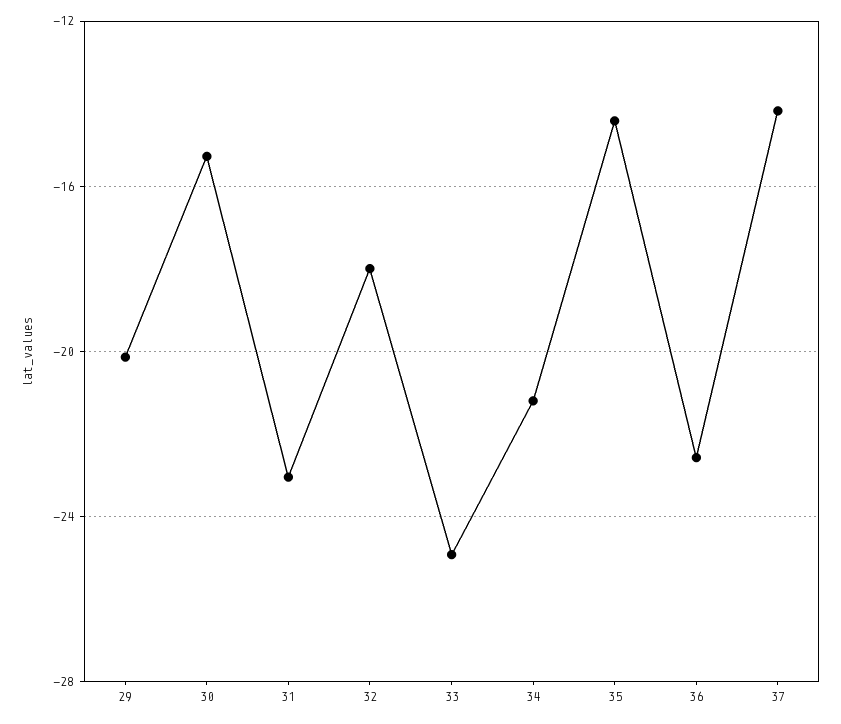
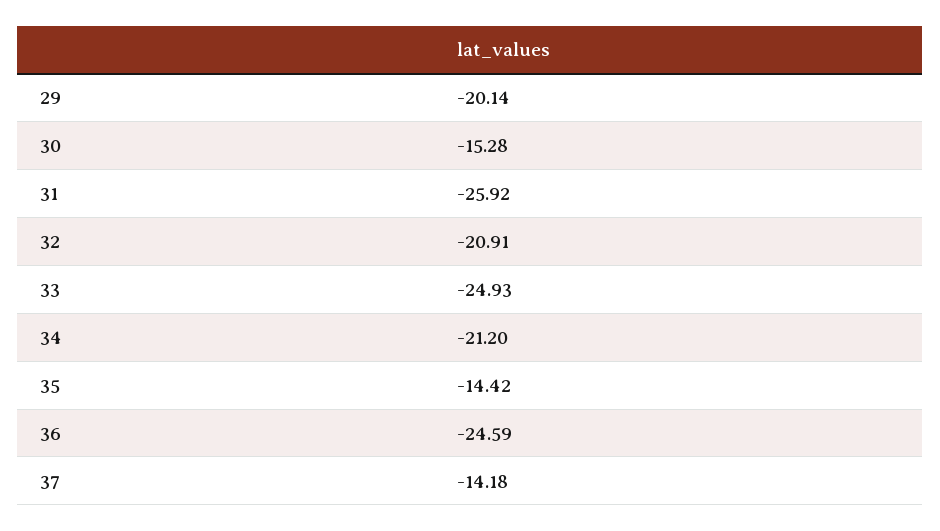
31: -23 -> -25.92
32: -18 -> -20.91
36: -22.5 -> -24.59

